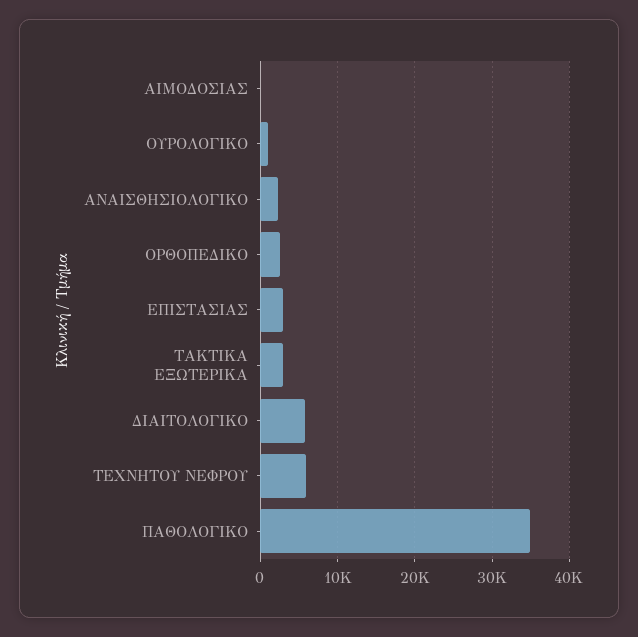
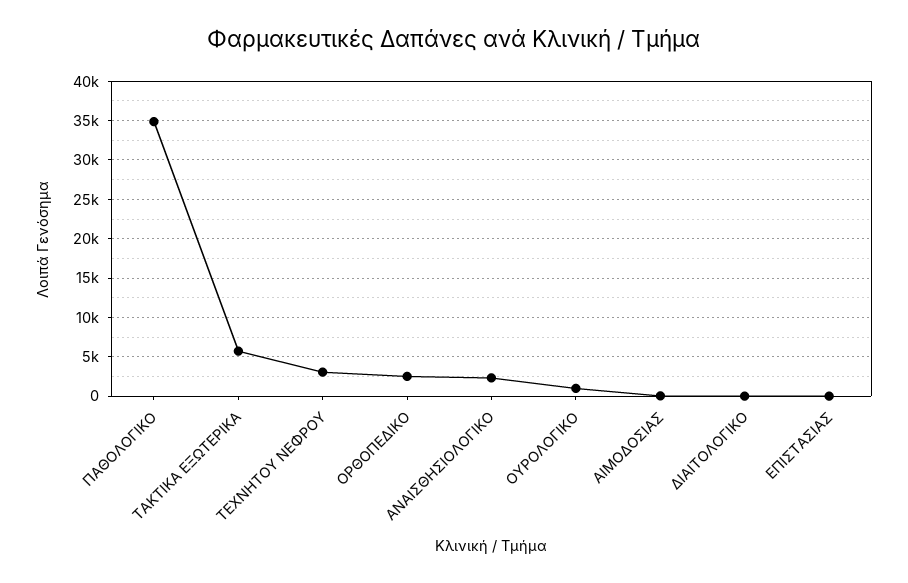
ΕΠΙΣΤΑΣΙΑΣ: 3000 -> 0
ΤΑΚΤΙΚΑ ΕΞΩΤΕΡΙΚΑ: 3000 -> 6000
ΔΙΑΙΤΟΛΟΓΙΚΟ: 6000 -> 0
ΤΕΧΝΗΤΟΥ ΝΕΦΡΟΥ: 6000 -> 3000

